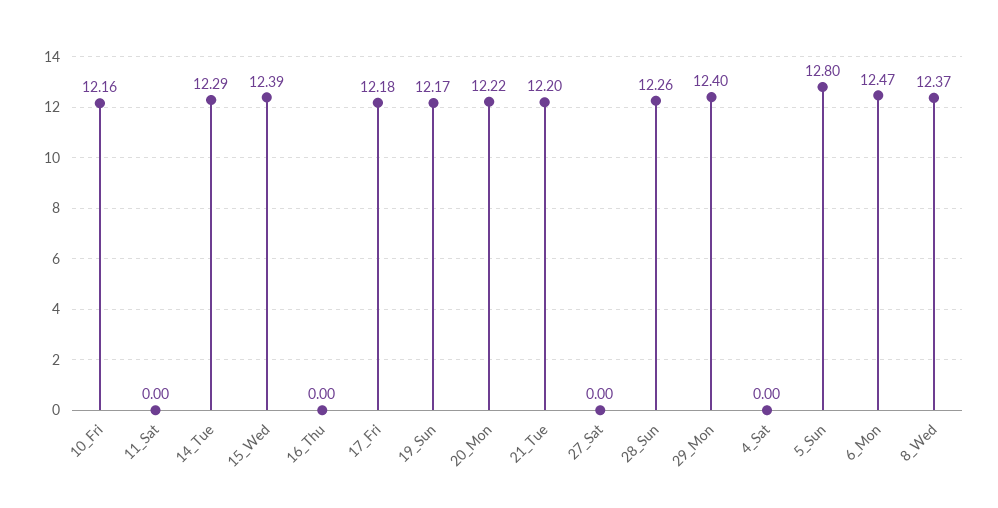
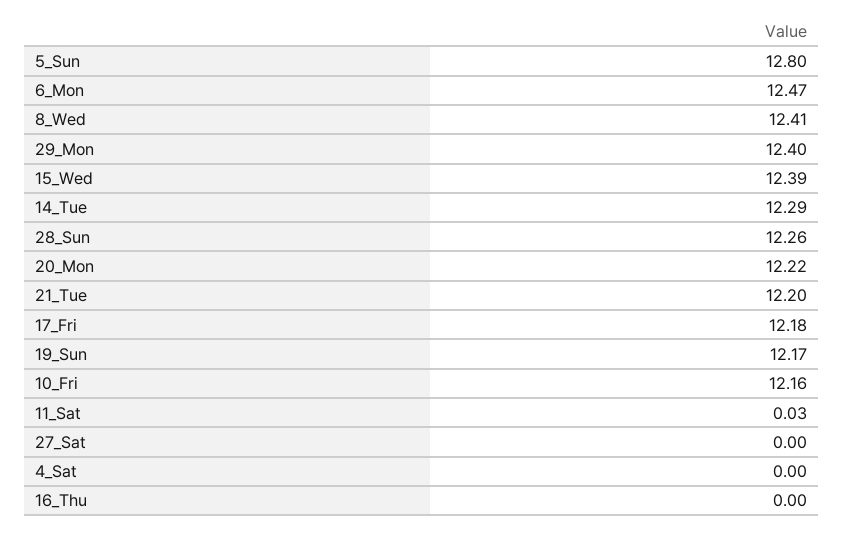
11_Sat: 0 -> 0.03
8_Wed: 12.37 -> 12.41

